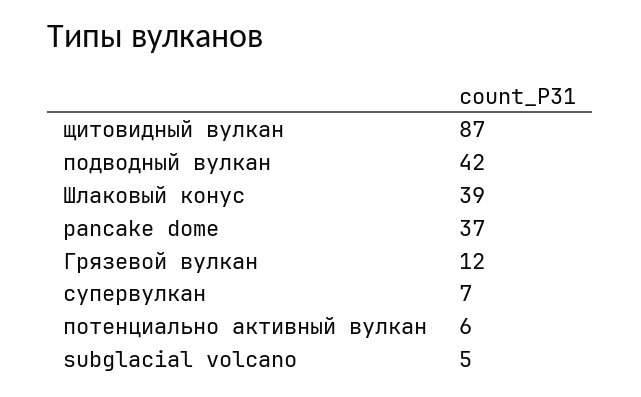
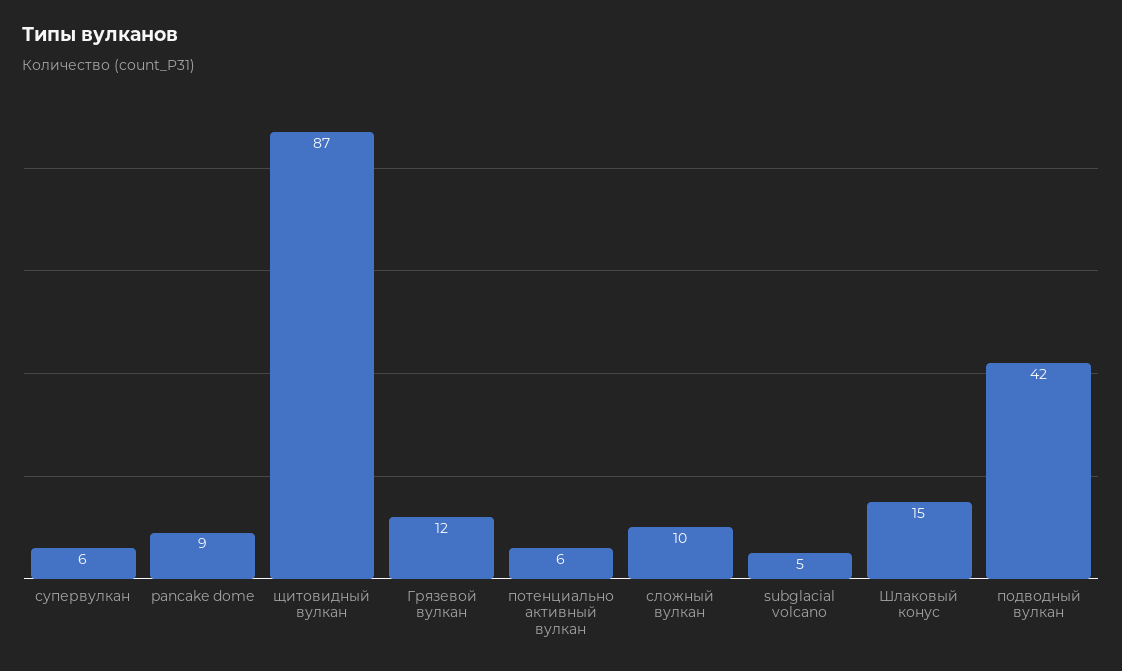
Шлаковый конус: 39 -> 15
pancake dome: 37 -> 9
супервулкан: 7 -> 6
сложный вулкан: none -> 10

